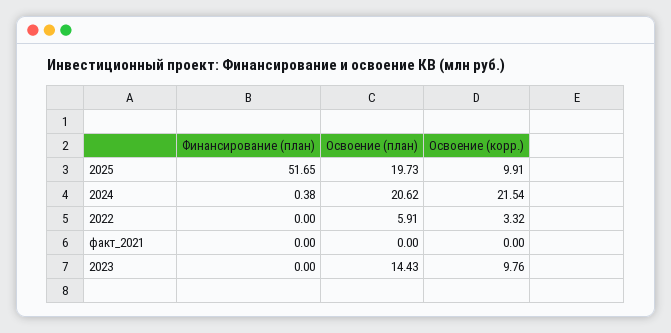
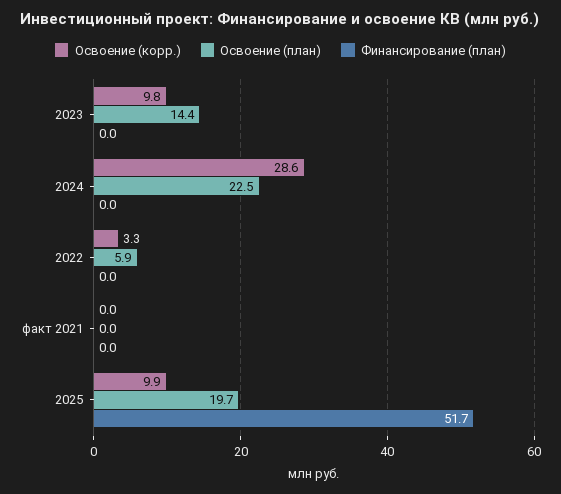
Финансирование (план), 2024: 0.38 -> 0
Освоение (план), 2024: 20.62 -> 22.5
Освоение (корр.), 2024: 21.54 -> 28.6

